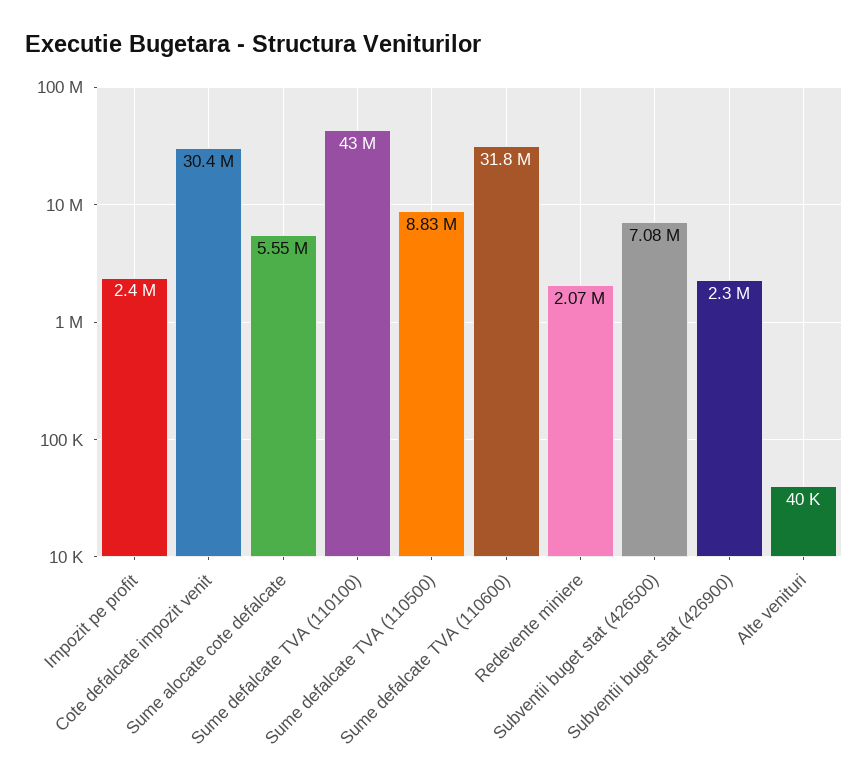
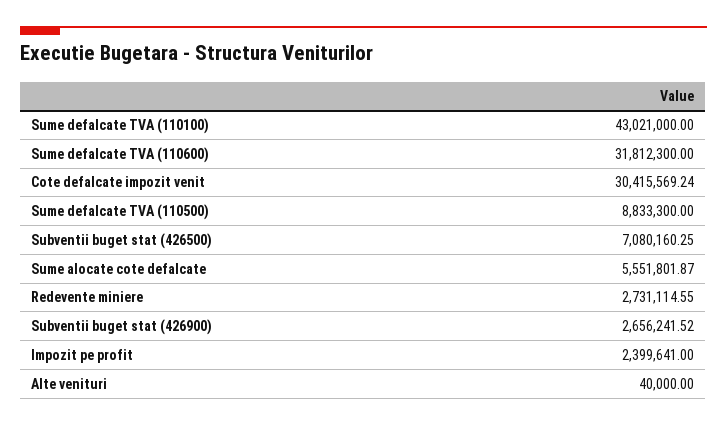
Redevente miniere: 2070000 -> 2731114.55
Subventii buget stat (426900): 2300000 -> 2656241.52

